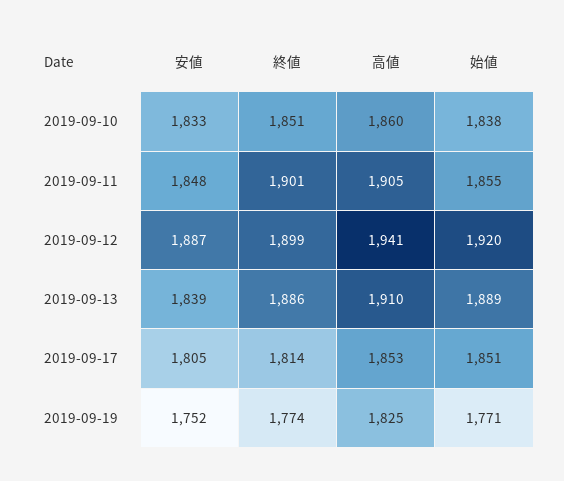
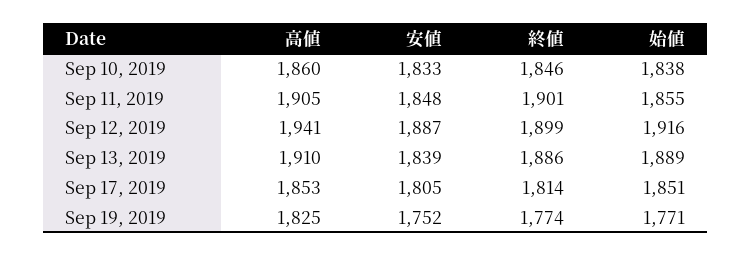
終値, 2019-09-10: 1851 -> 1846
始値, 2019-09-12: 1920 -> 1916

